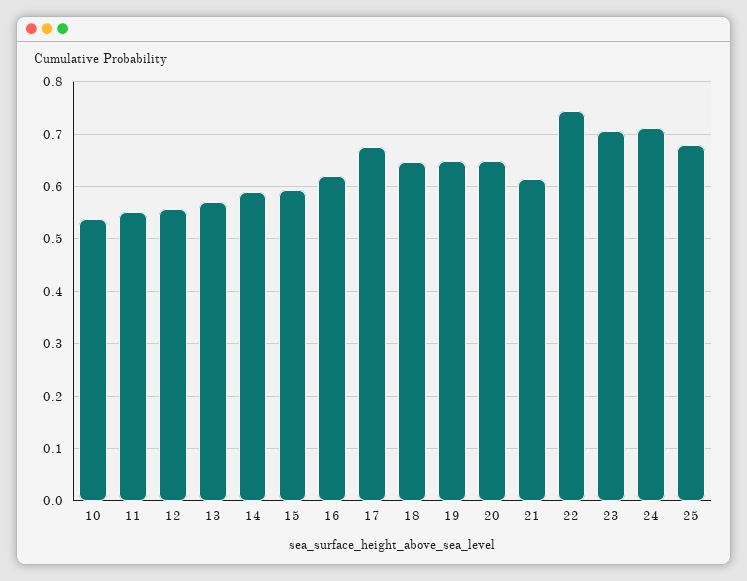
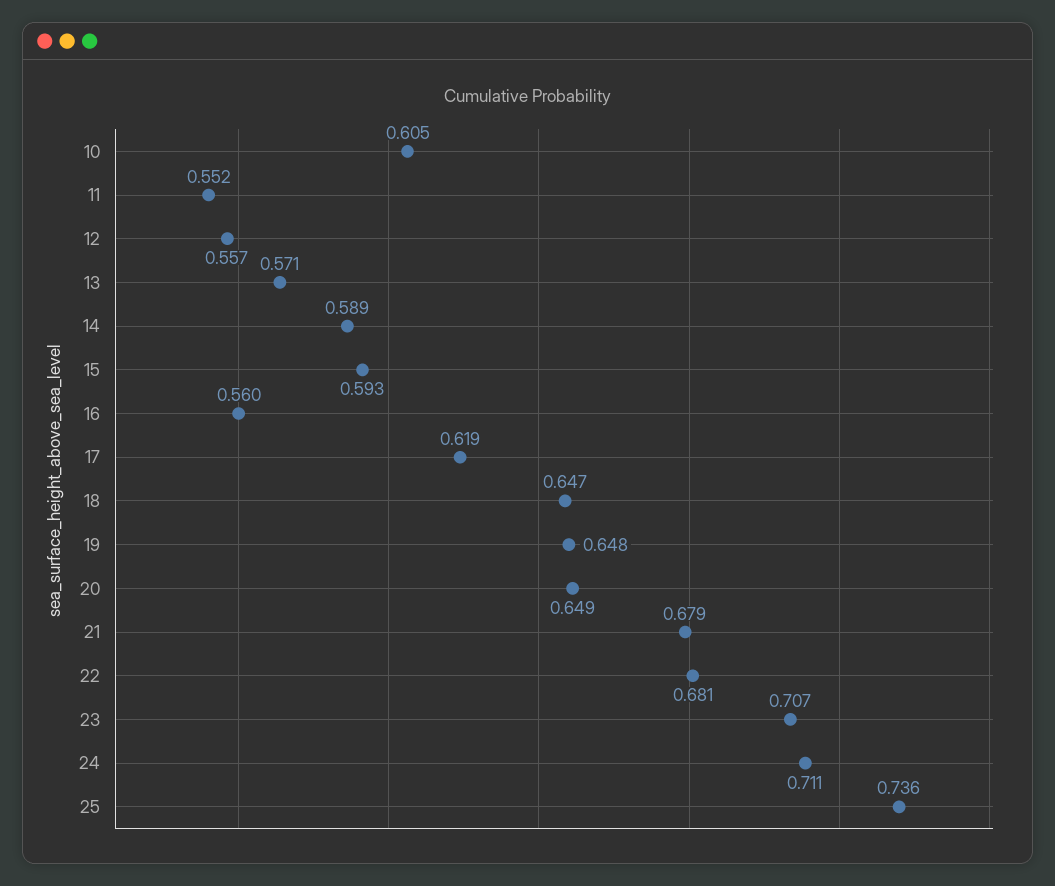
10: 0.54 -> 0.605
16: 0.62 -> 0.56
17: 0.68 -> 0.619
21: 0.62 -> 0.679
22: 0.74 -> 0.681
25: 0.68 -> 0.736

